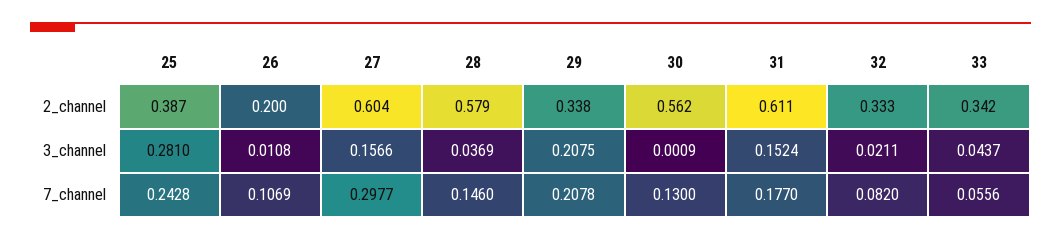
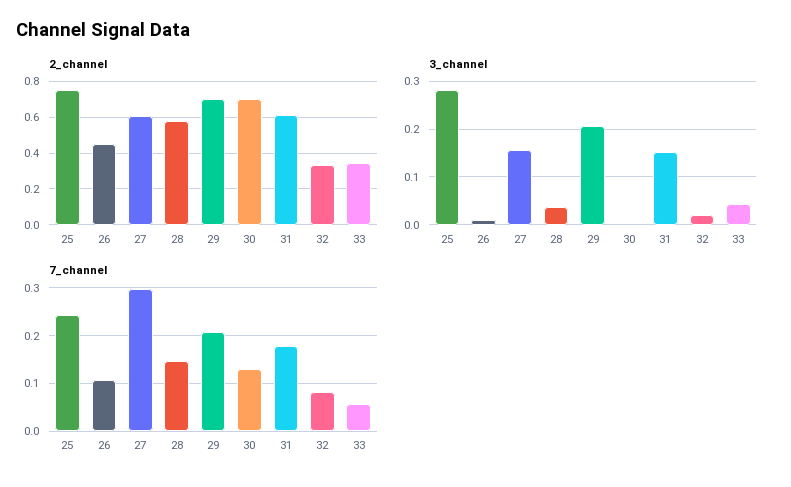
2_channel, 25: 0.387 -> 0.75
2_channel, 26: 0.2 -> 0.45
2_channel, 29: 0.338 -> 0.7
2_channel, 30: 0.562 -> 0.7

